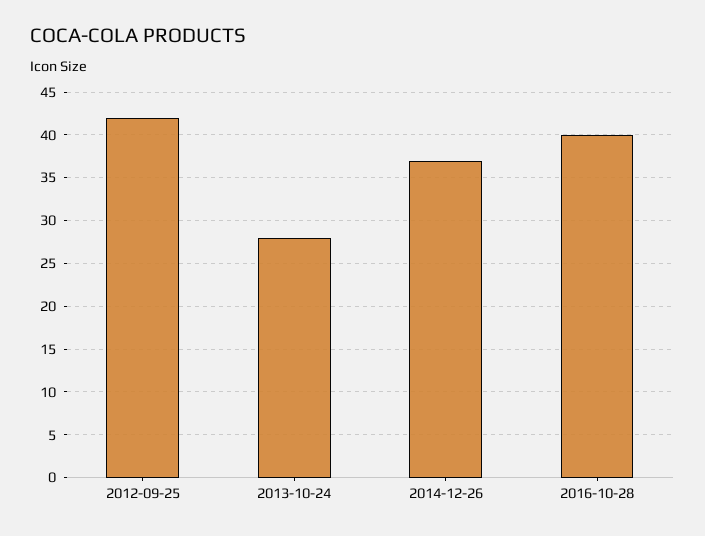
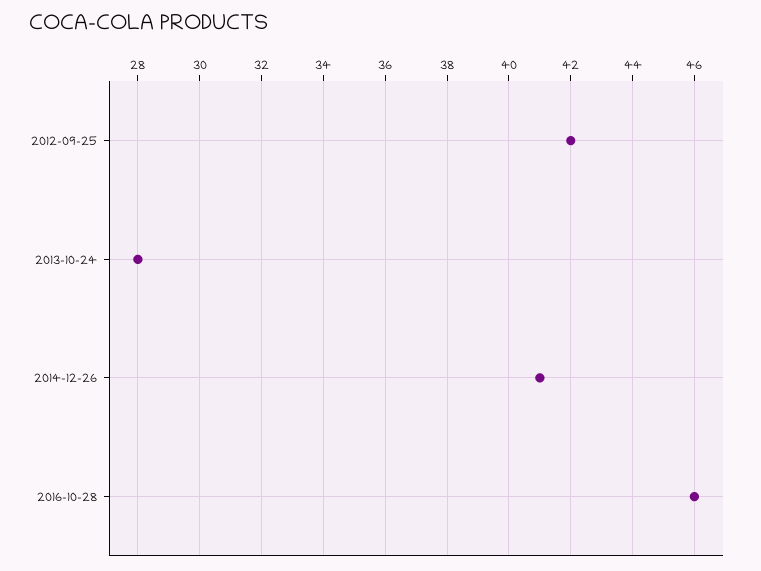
2014-12-26: 37 -> 41
2016-10-28: 40 -> 46

